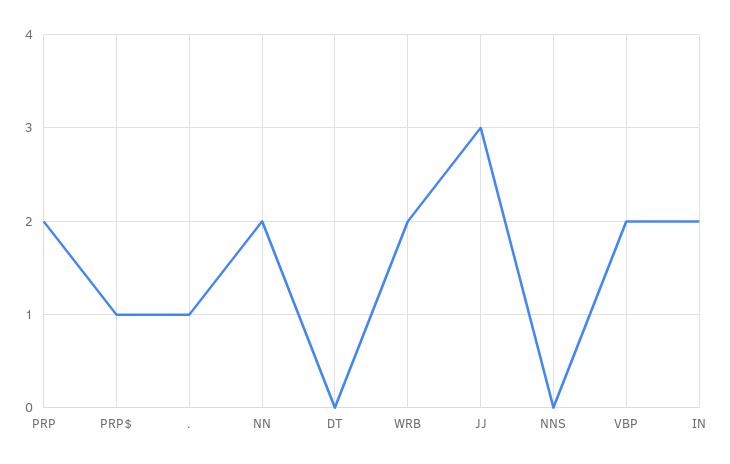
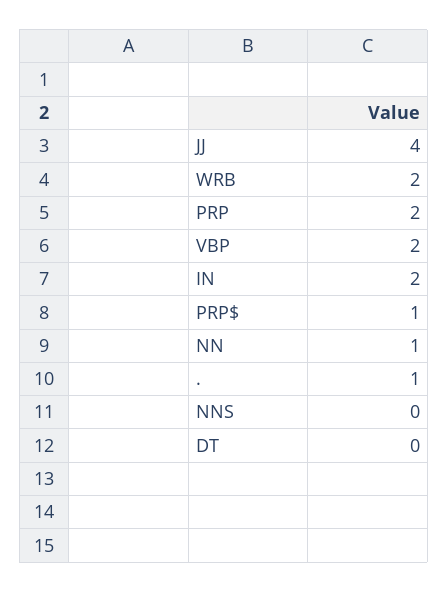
NN: 2 -> 1
JJ: 3 -> 4

